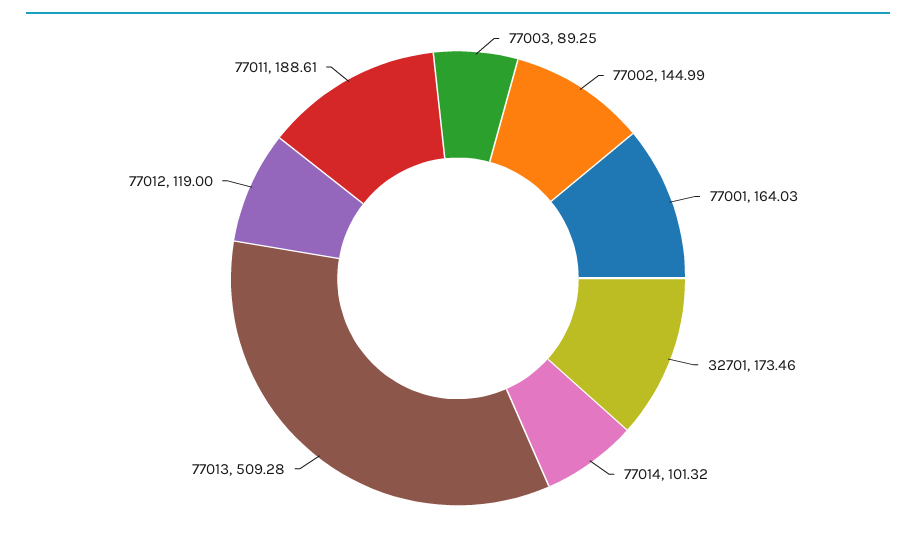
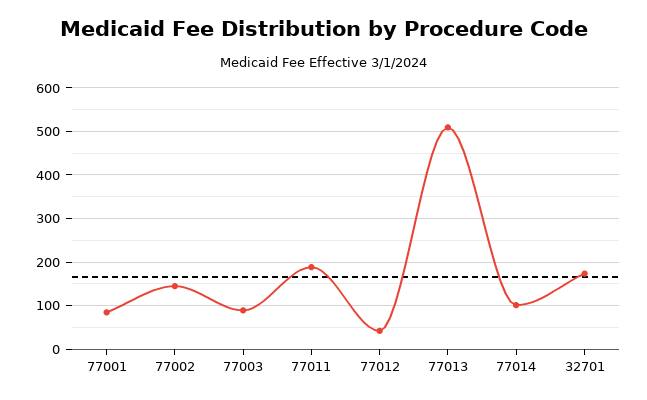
77001: 164.03 -> 80
77012: 119 -> 40

